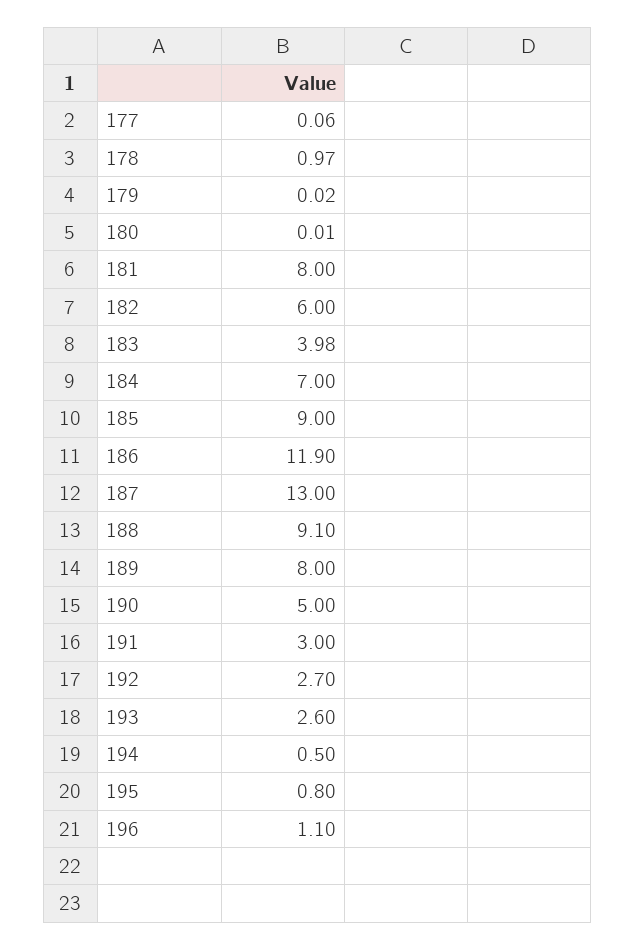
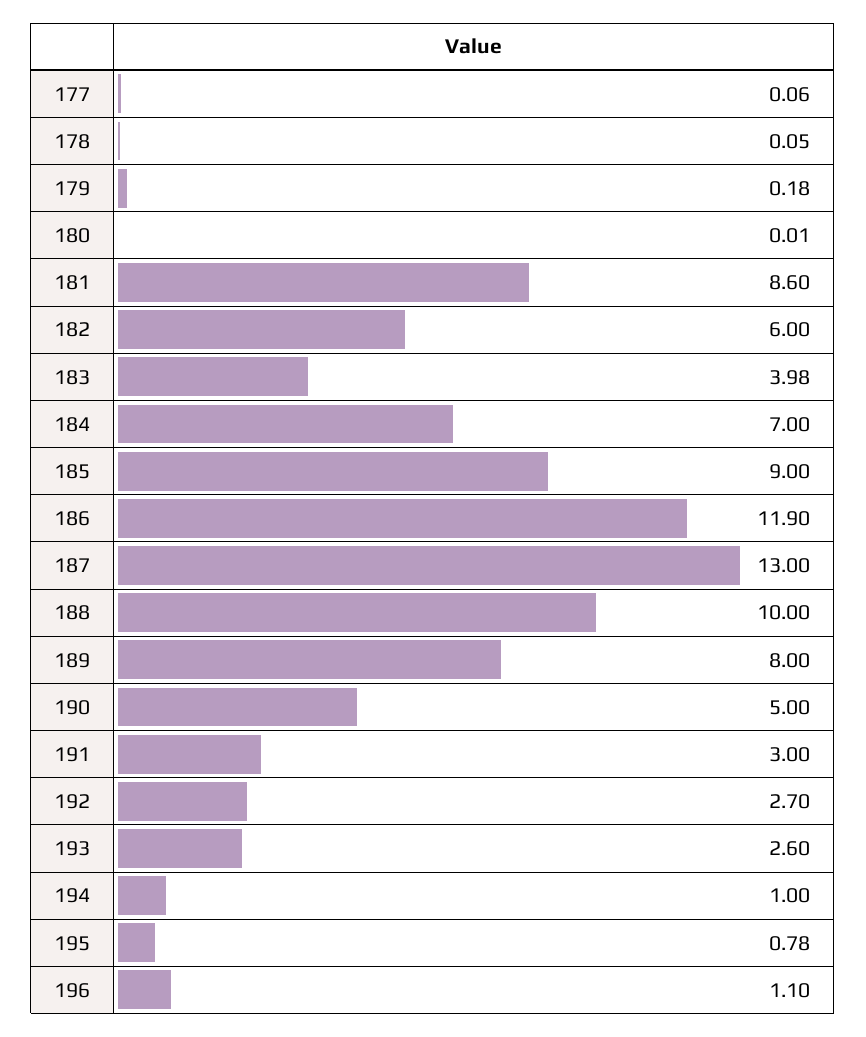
178: 0.97 -> 0.05
179: 0.02 -> 0.18
181: 8 -> 8.6
188: 9.1 -> 10
194: 0.5 -> 1
195: 0.8 -> 0.78

